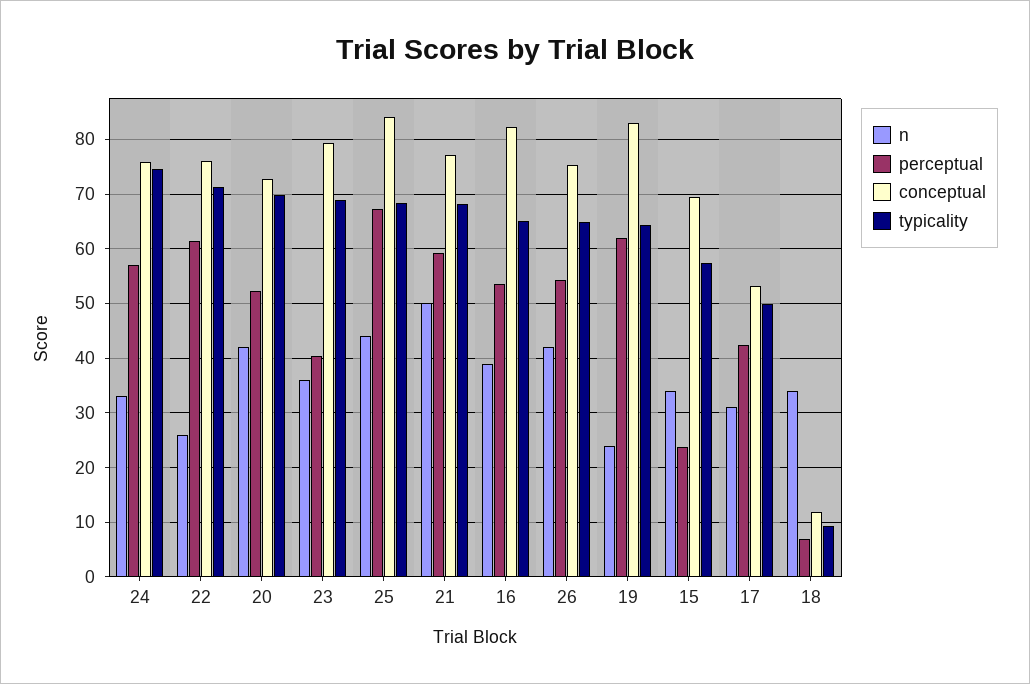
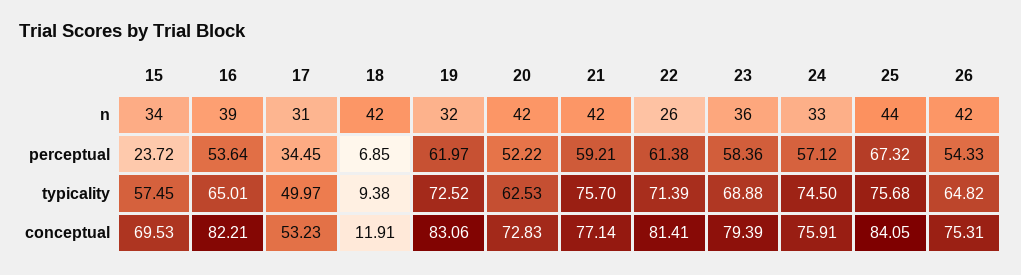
conceptual, 22: 76 -> 81.41
typicality, 20: 70 -> 62.53
perceptual, 23: 40 -> 58.36
typicality, 25: 68 -> 75.68
n, 21: 50 -> 42
typicality, 21: 68 -> 75.7
n, 19: 24 -> 32
typicality, 19: 64 -> 72.52
perceptual, 17: 42 -> 34.45
n, 18: 34 -> 42

